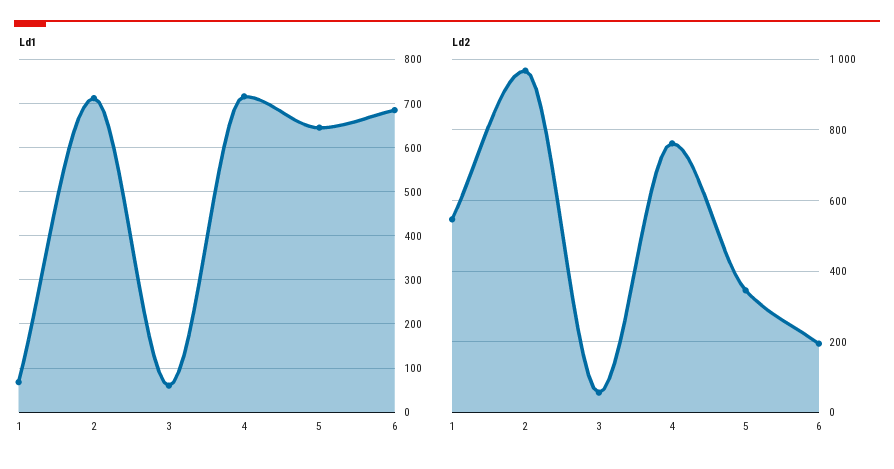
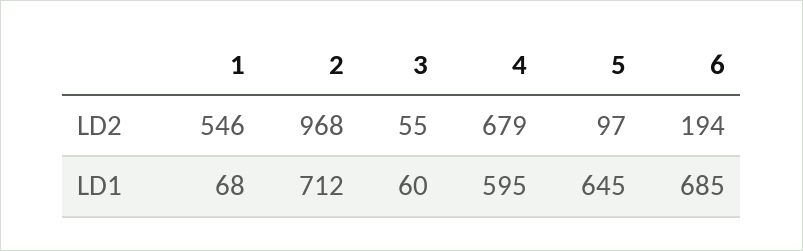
Ld1, 4: 720 -> 595
Ld2, 4: 760 -> 679
Ld2, 5: 340 -> 97

